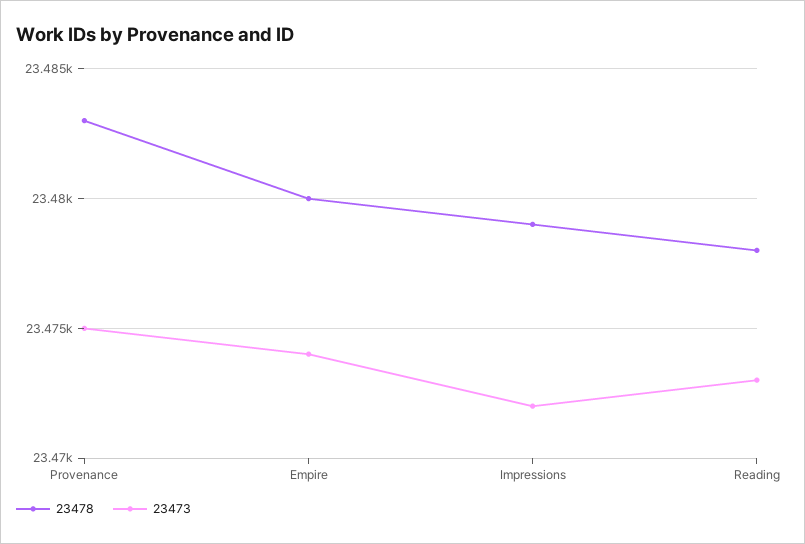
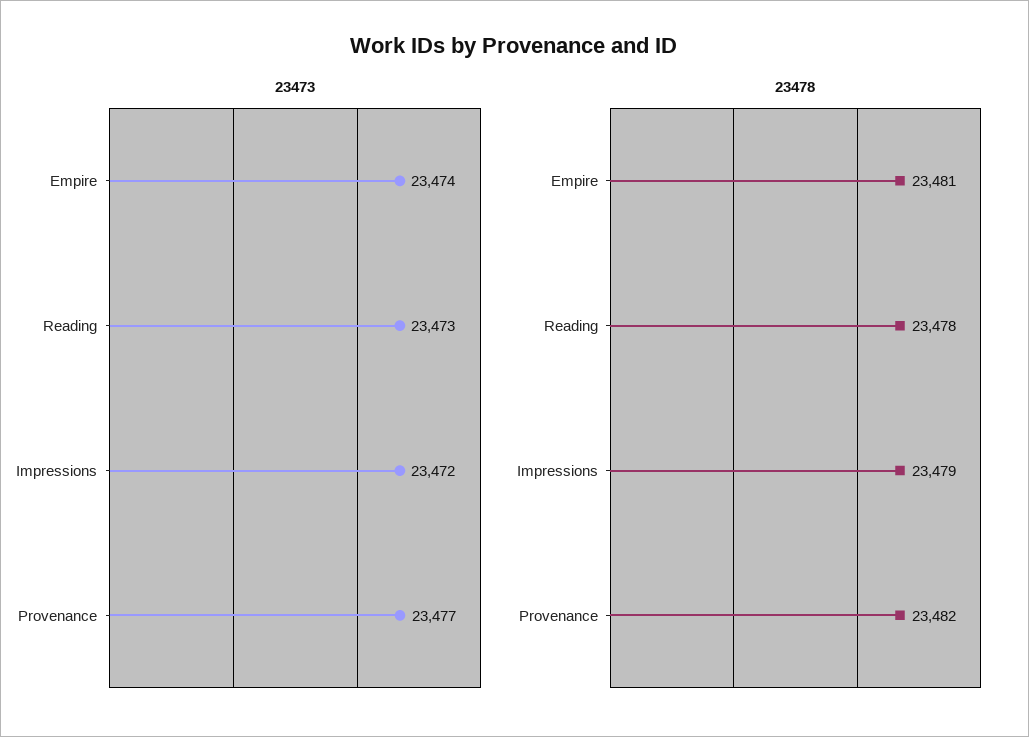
23478, Provenance: 23483 -> 23482
23473, Provenance: 23475 -> 23477
23478, Empire: 23480 -> 23481

